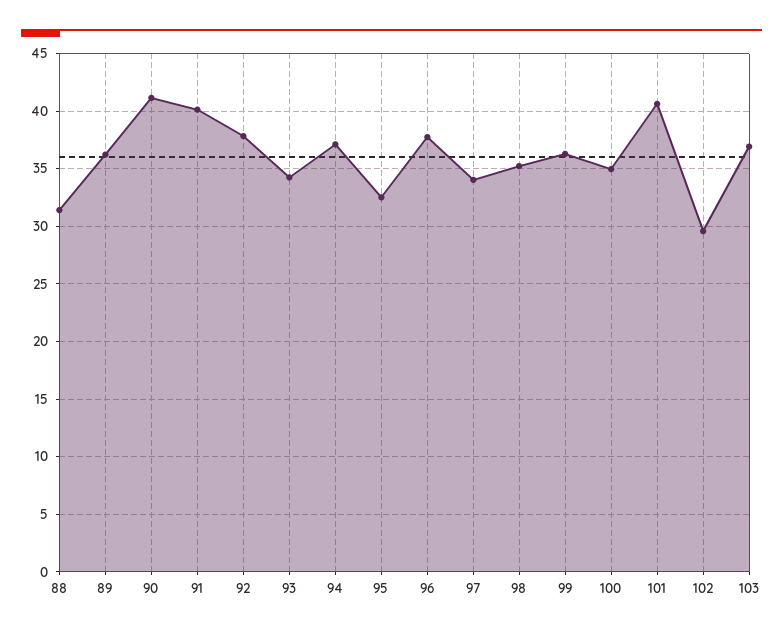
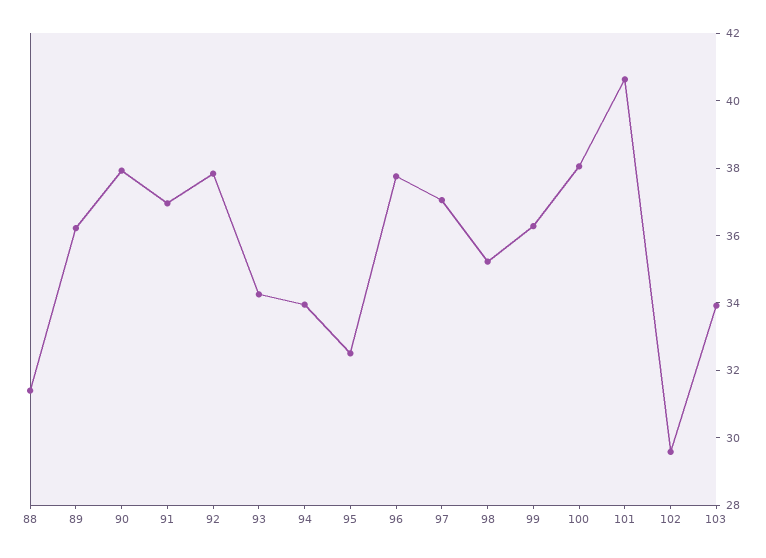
90: 41 -> 38
91: 40 -> 37
94: 37 -> 34
97: 34 -> 37
100: 35 -> 38
103: 37 -> 34

